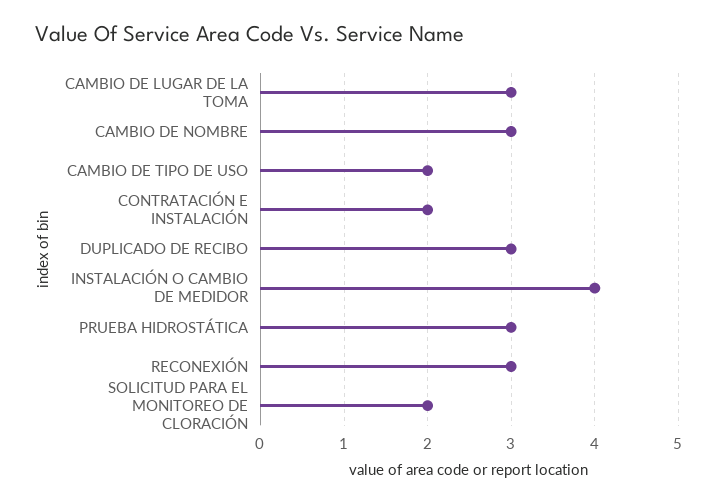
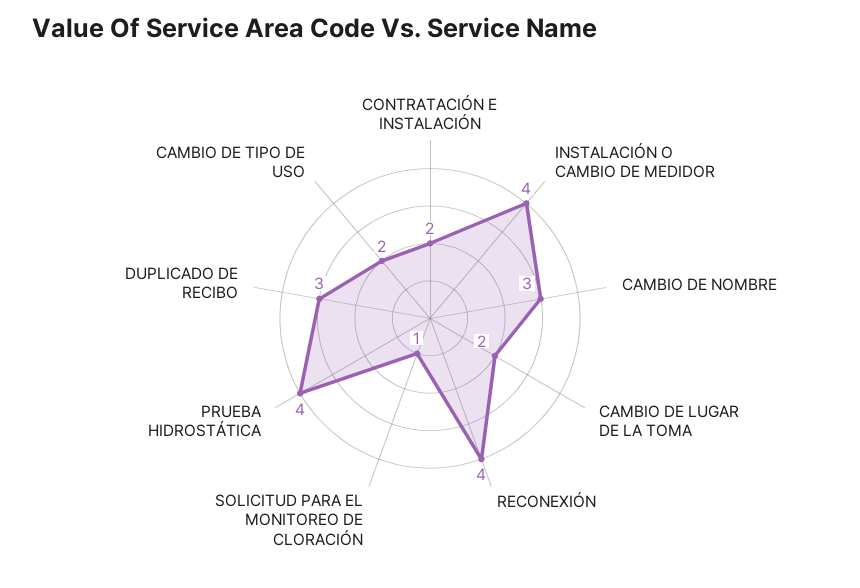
CAMBIO DE LUGAR DE LA TOMA: 3 -> 2
PRUEBA HIDROSTÁTICA: 3 -> 4
RECONEXIÓN: 3 -> 4
SOLICITUD PARA EL MONITOREO DE CLORACIÓN: 2 -> 1

